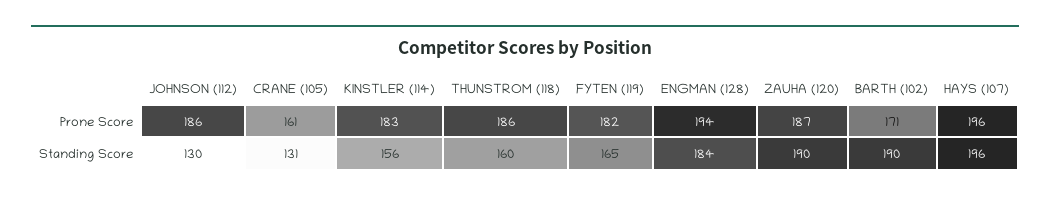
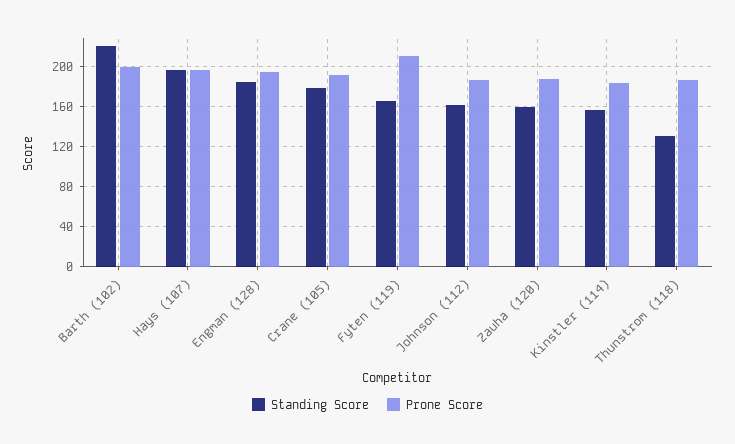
Prone Score, CRANE (105): 161 -> 190
Prone Score, FYTEN (119): 182 -> 210
Prone Score, BARTH (102): 171 -> 200
Standing Score, JOHNSON (112): 130 -> 160
Standing Score, CRANE (105): 131 -> 180
Standing Score, THUNSTROM (118): 160 -> 130
Standing Score, ZAUHA (120): 190 -> 160
Standing Score, BARTH (102): 190 -> 220

